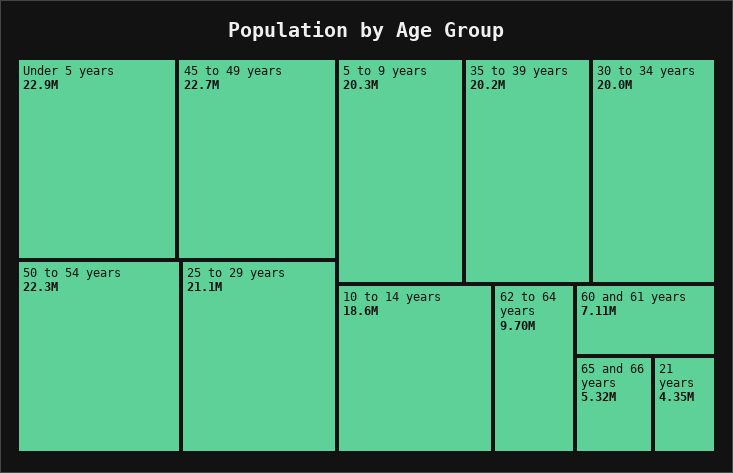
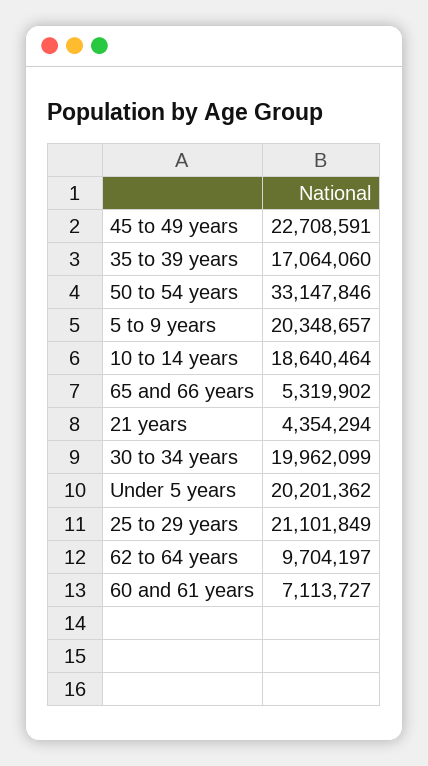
Under 5 years: 22900000 -> 20201362
50 to 54 years: 22300000 -> 33147846
35 to 39 years: 20200000 -> 17064060

